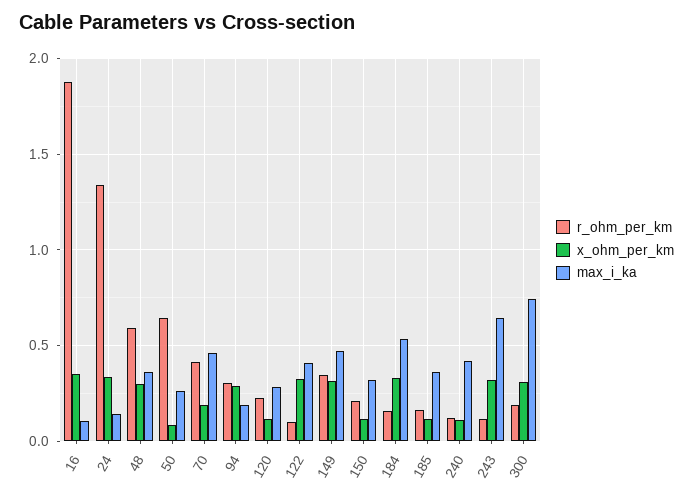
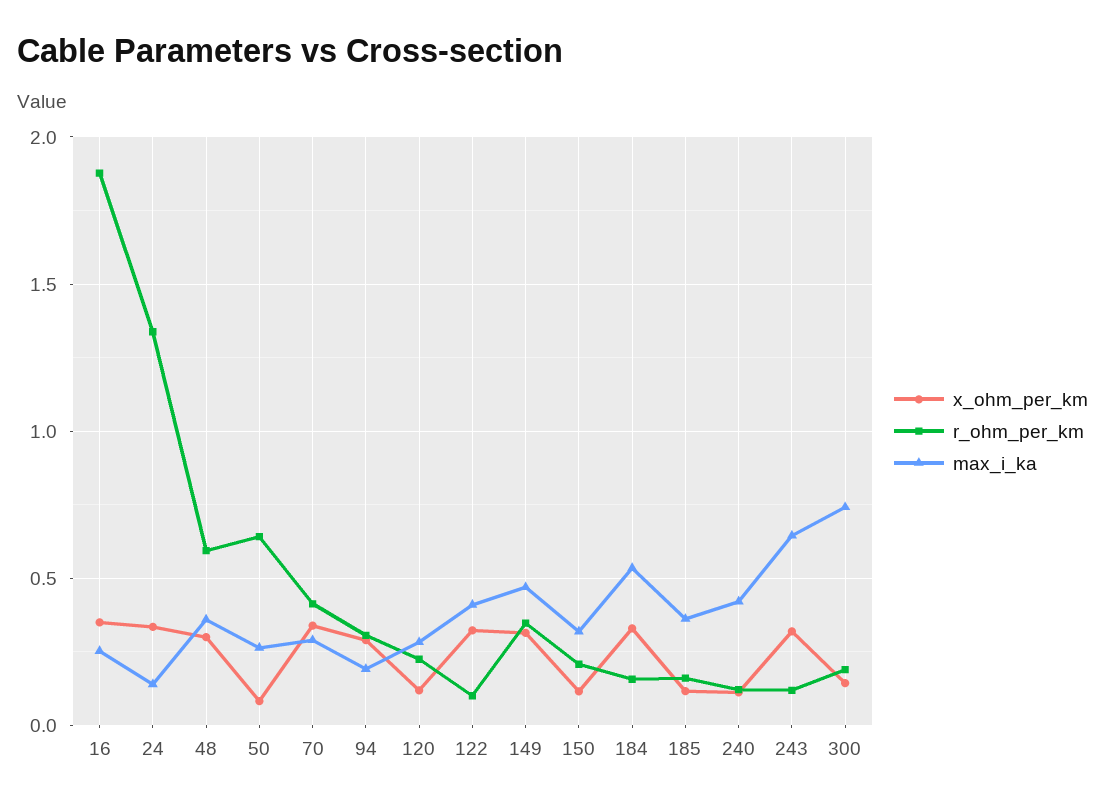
max_i_ka, 16: 0.1 -> 0.25
x_ohm_per_km, 70: 0.2 -> 0.35
max_i_ka, 70: 0.45 -> 0.3
x_ohm_per_km, 300: 0.3 -> 0.15

